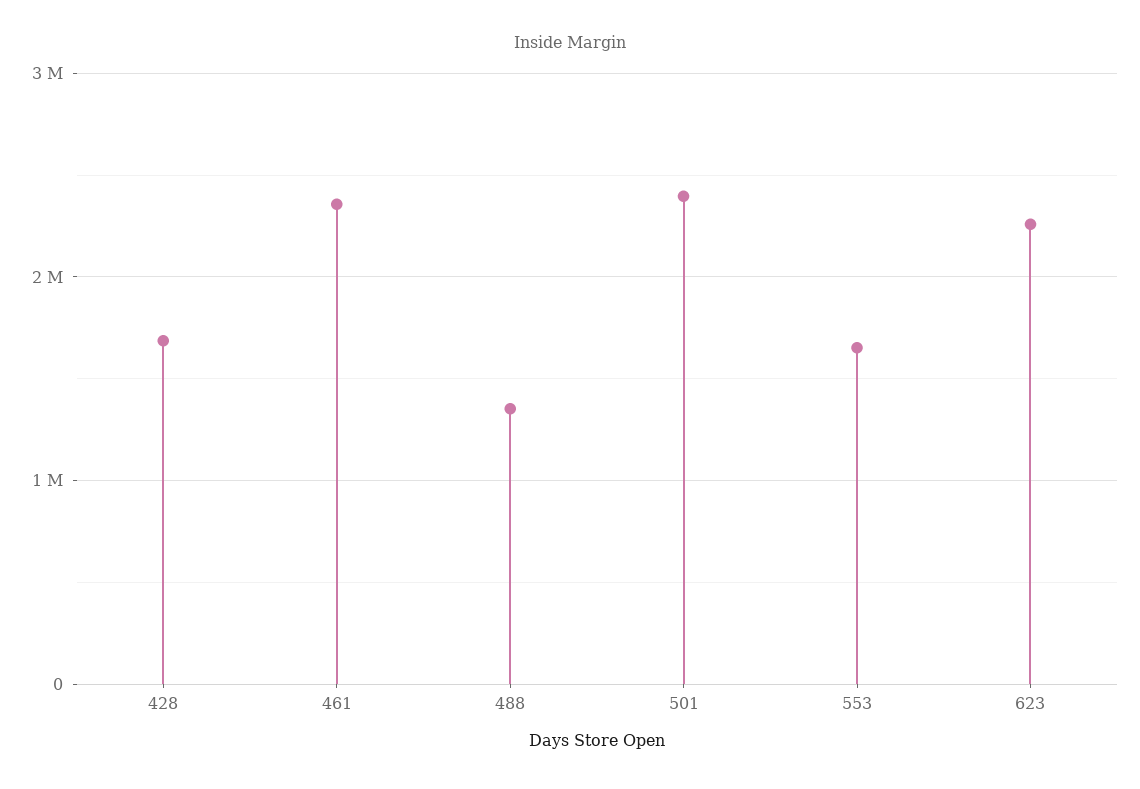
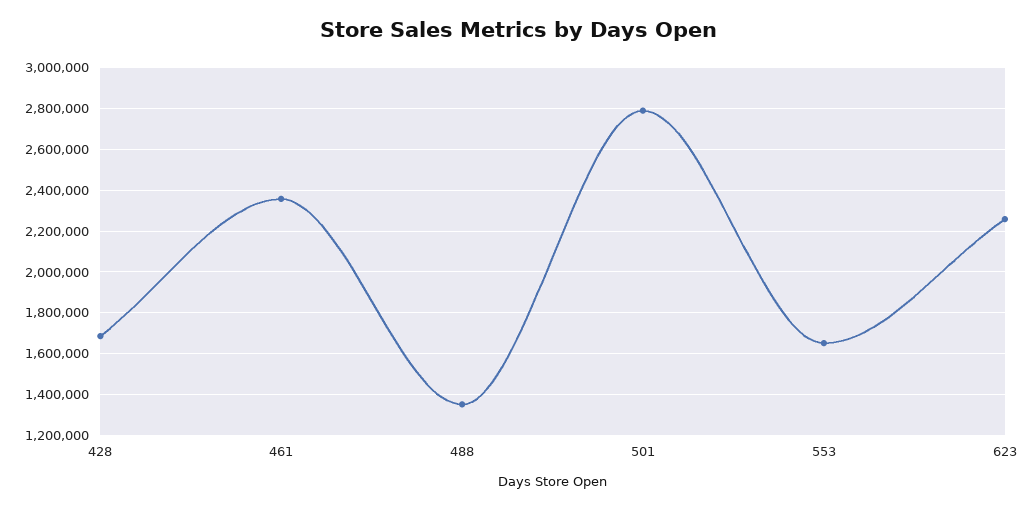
501: 2400000 -> 2800000

